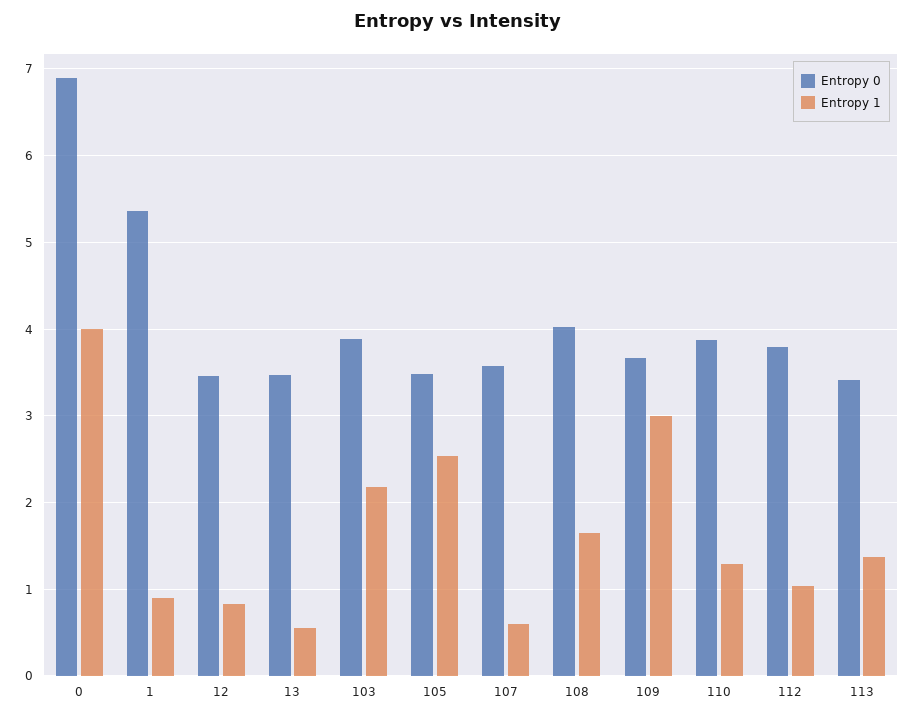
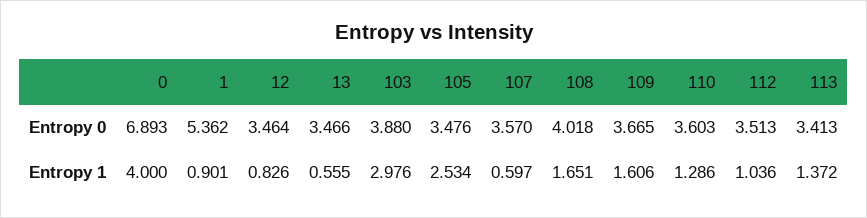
Entropy 1, 103: 2.2 -> 2.976
Entropy 1, 109: 3 -> 1.606
Entropy 0, 110: 3.9 -> 3.603
Entropy 0, 112: 3.8 -> 3.513

